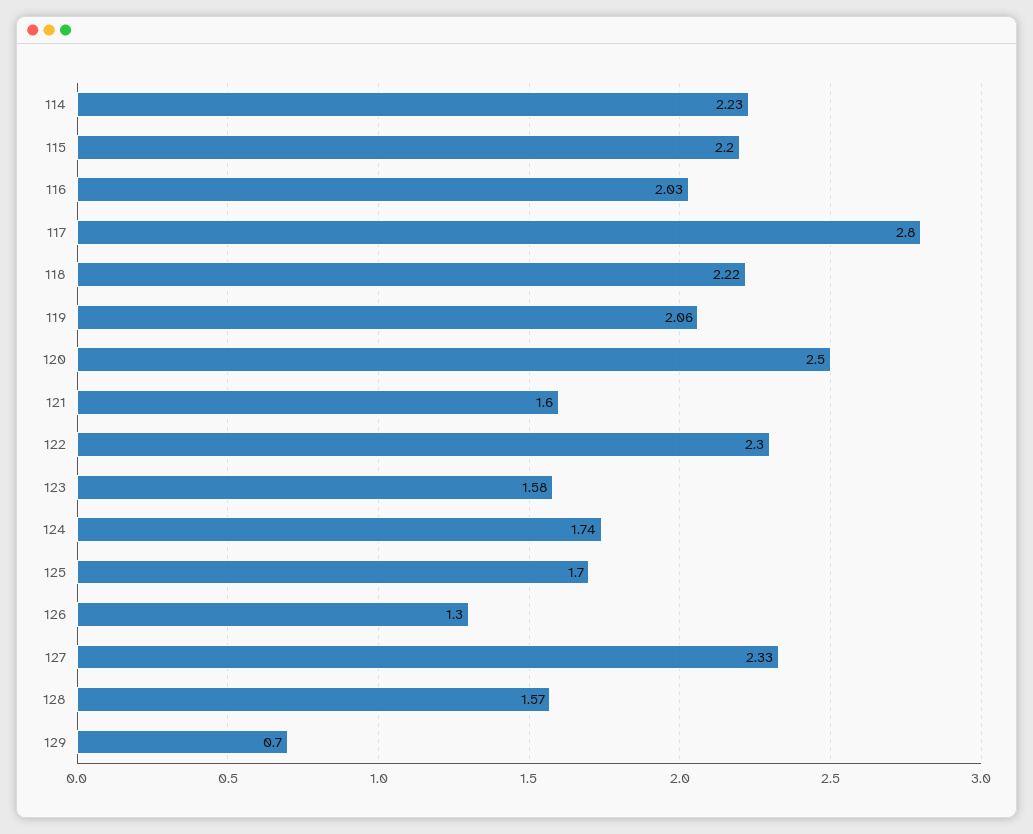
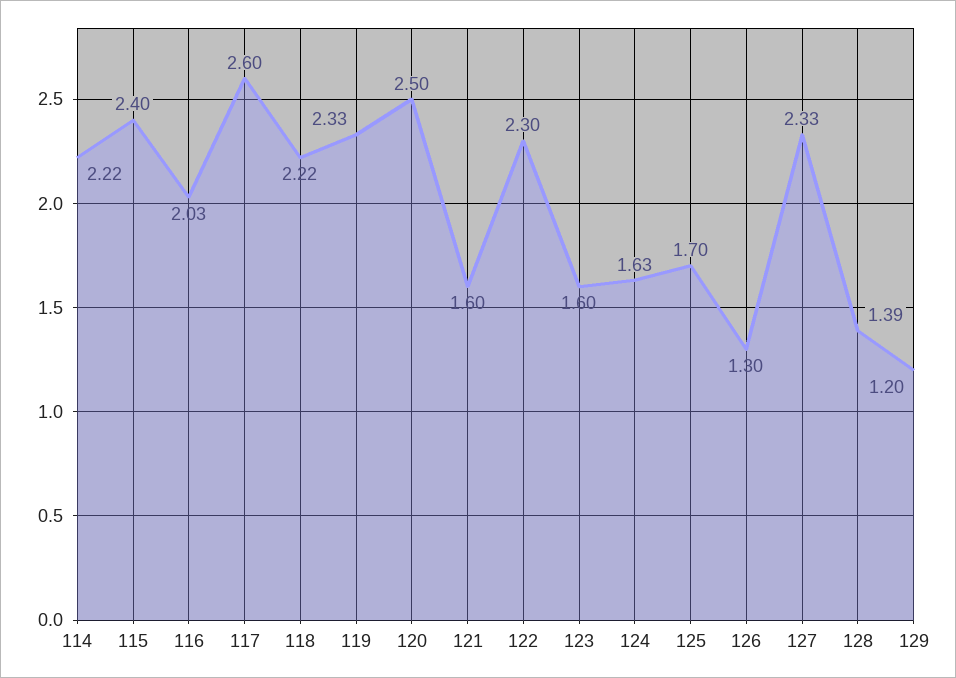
114: 2.23 -> 2.22
115: 2.2 -> 2.4
117: 2.8 -> 2.6
119: 2.06 -> 2.33
123: 1.58 -> 1.6
124: 1.74 -> 1.63
128: 1.57 -> 1.39
129: 0.7 -> 1.2

